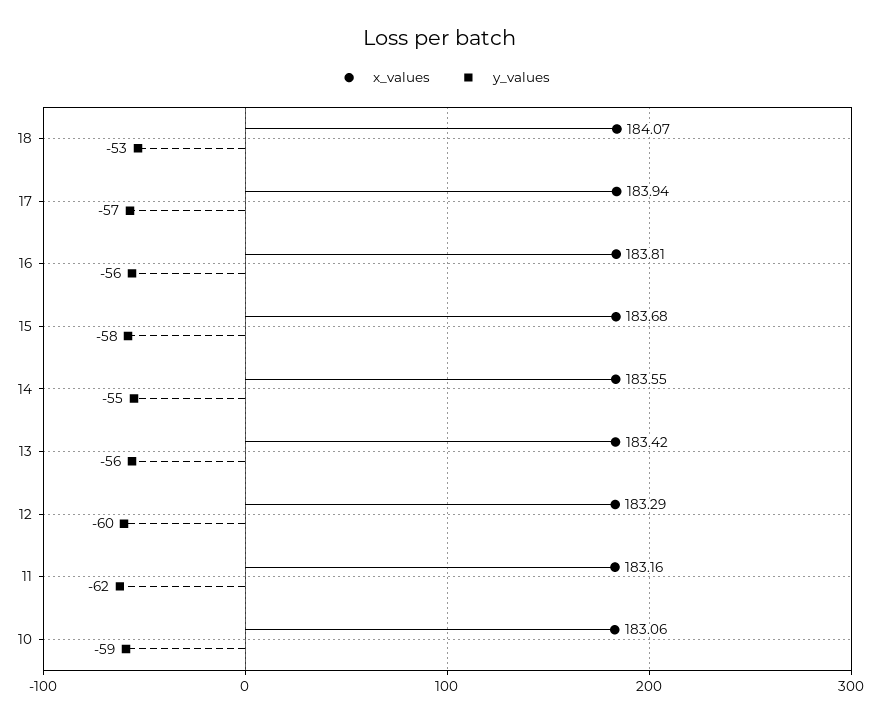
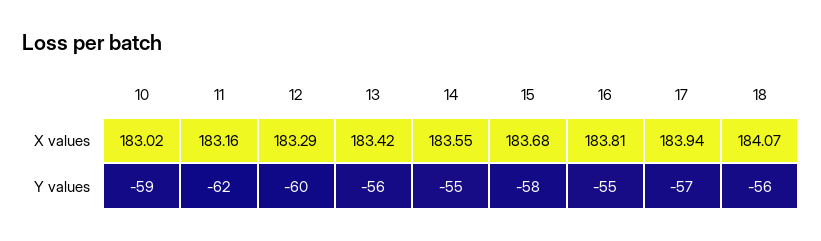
y_values, 18: -53 -> -56
y_values, 16: -56 -> -55
x_values, 10: 183.06 -> 183.02

